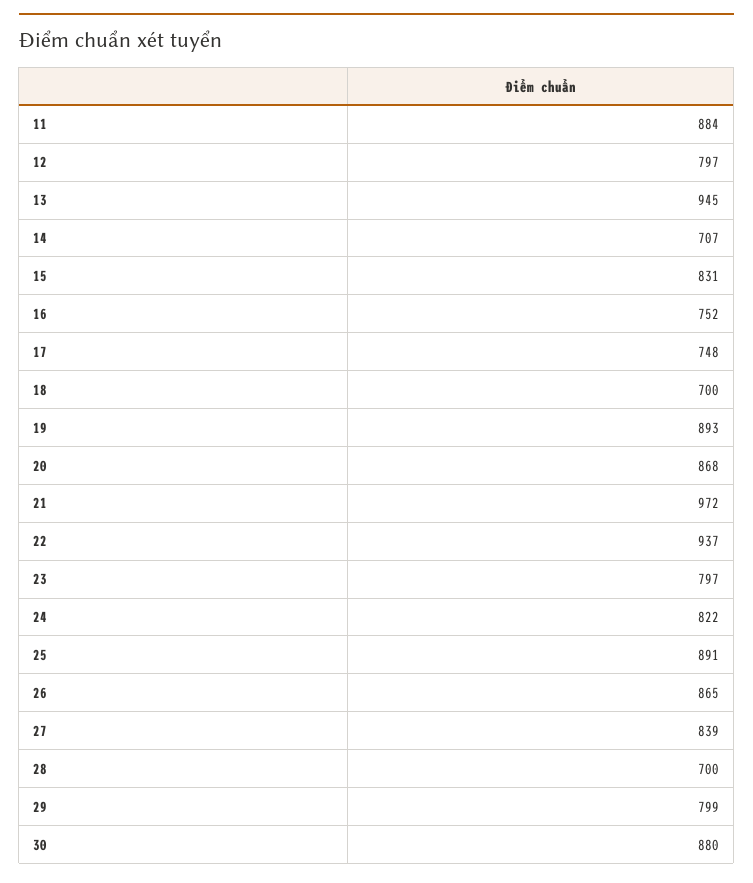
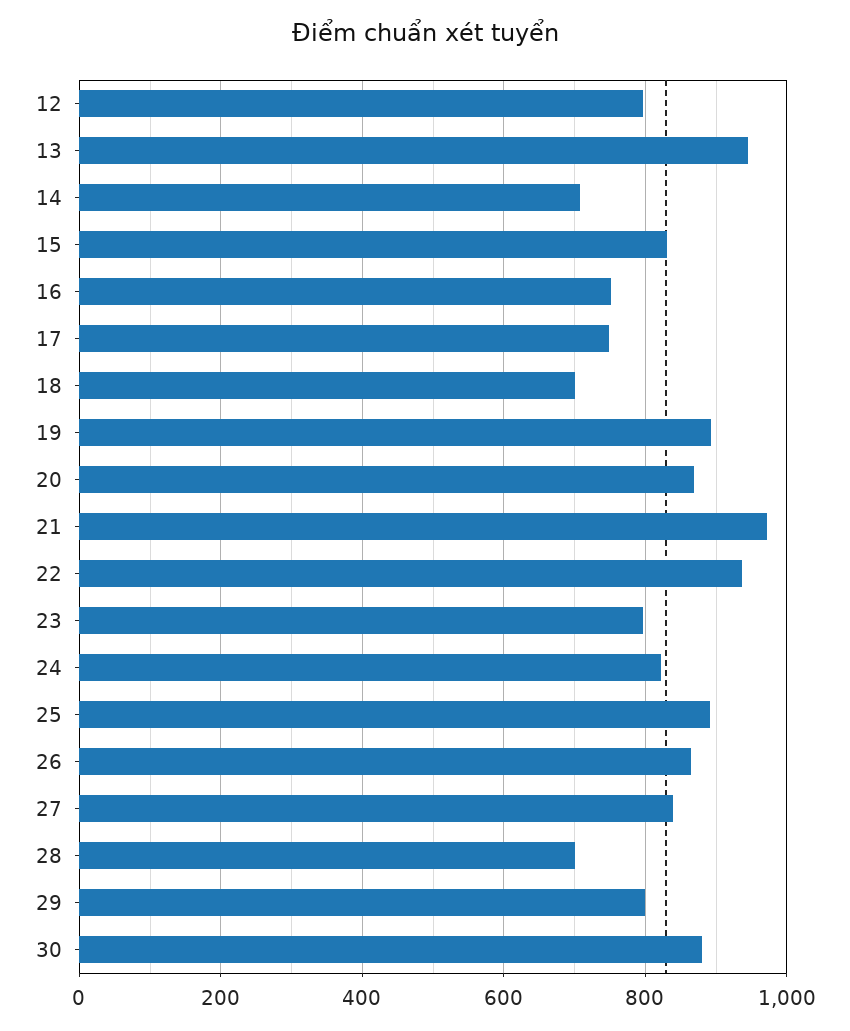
11: 884 -> none

